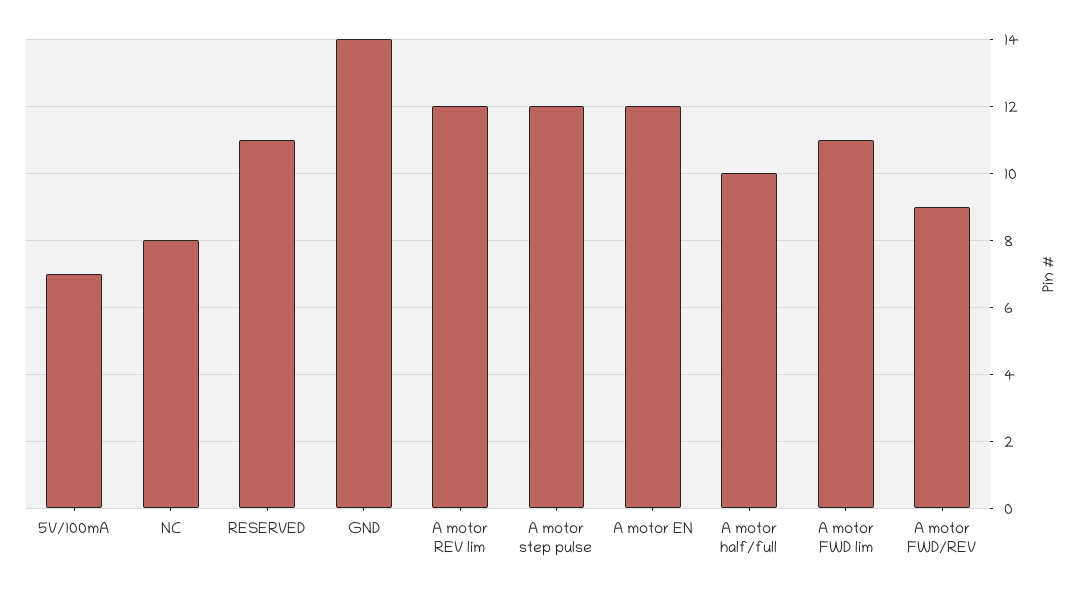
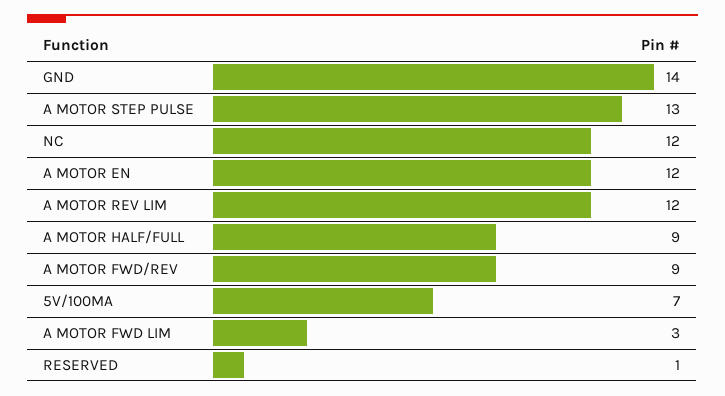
NC: 8 -> 12
RESERVED: 11 -> 1
A motor step pulse: 12 -> 13
A motor half/full: 10 -> 9
A motor FWD lim: 11 -> 3

